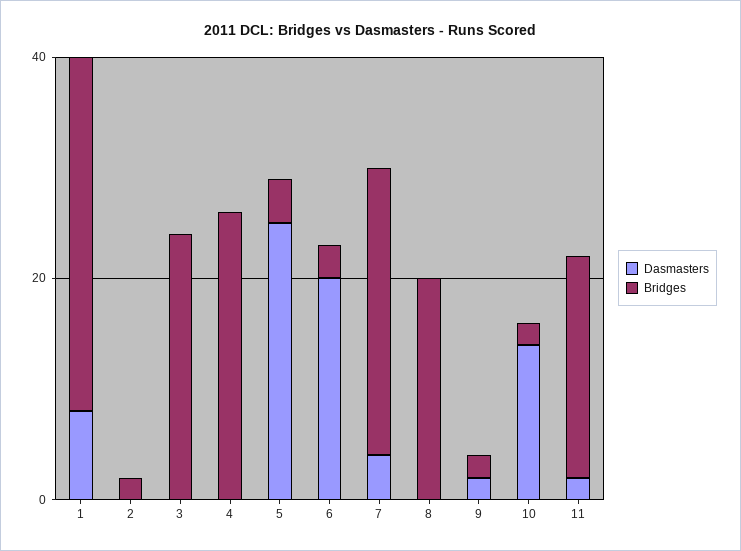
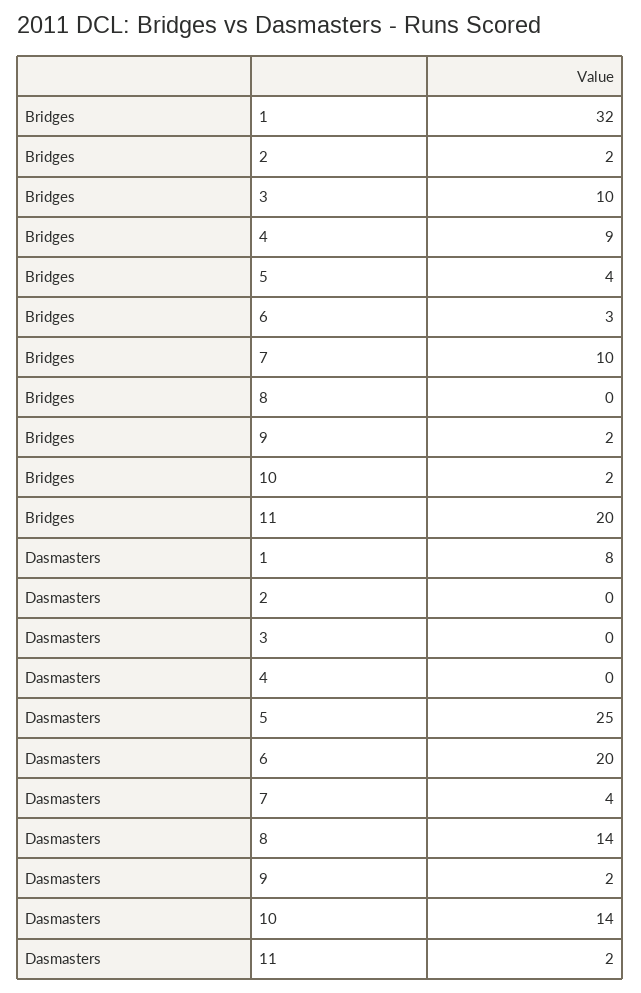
Bridges, 3: 25 -> 10
Bridges, 4: 25 -> 9
Bridges, 7: 25 -> 10
Dasmasters, 8: 0 -> 14
Bridges, 8: 20 -> 0

